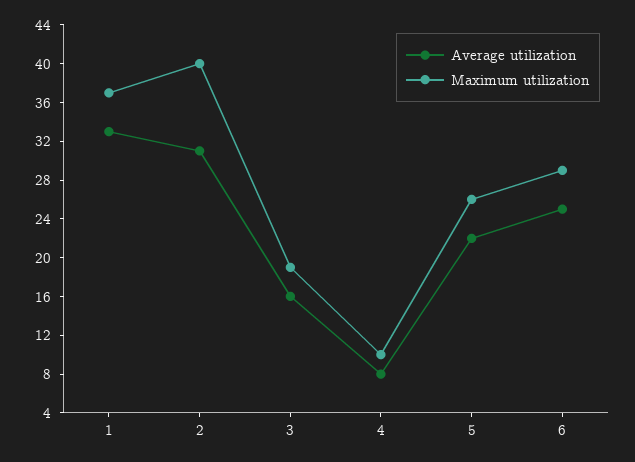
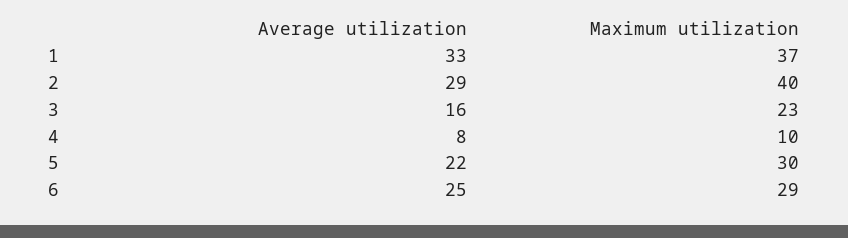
Average utilization, 2: 31 -> 29
Maximum utilization, 3: 19 -> 23
Maximum utilization, 5: 26 -> 30

